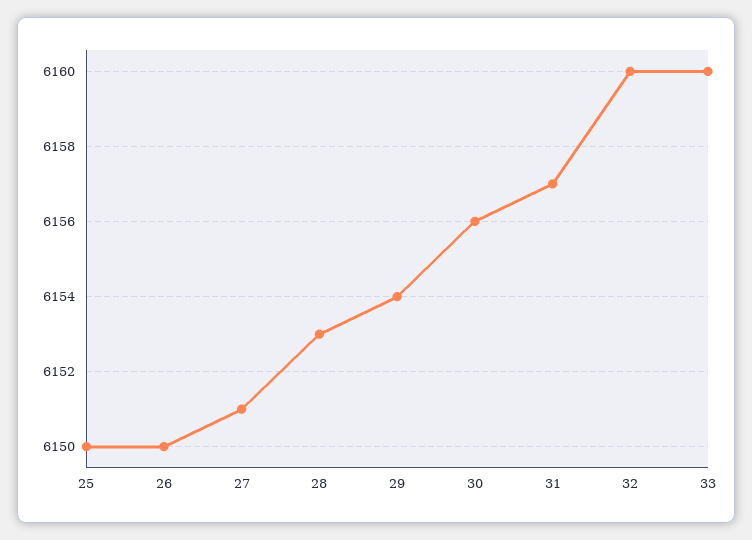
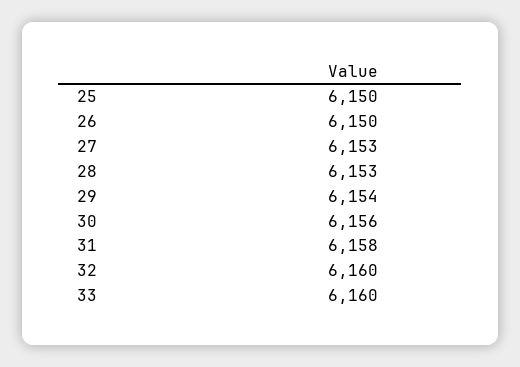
27: 6151 -> 6153
31: 6157 -> 6158

